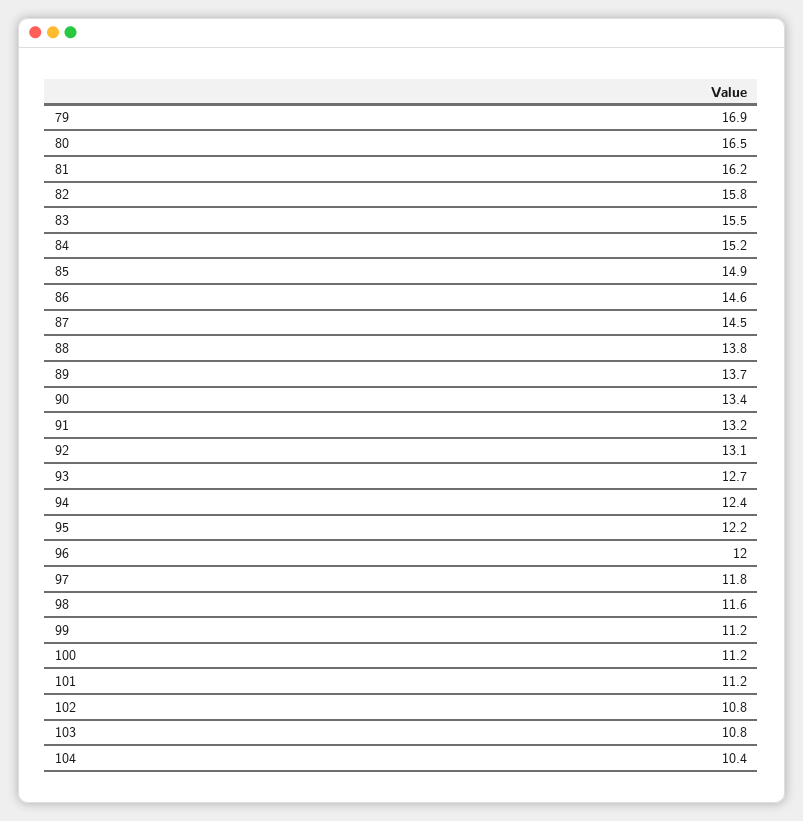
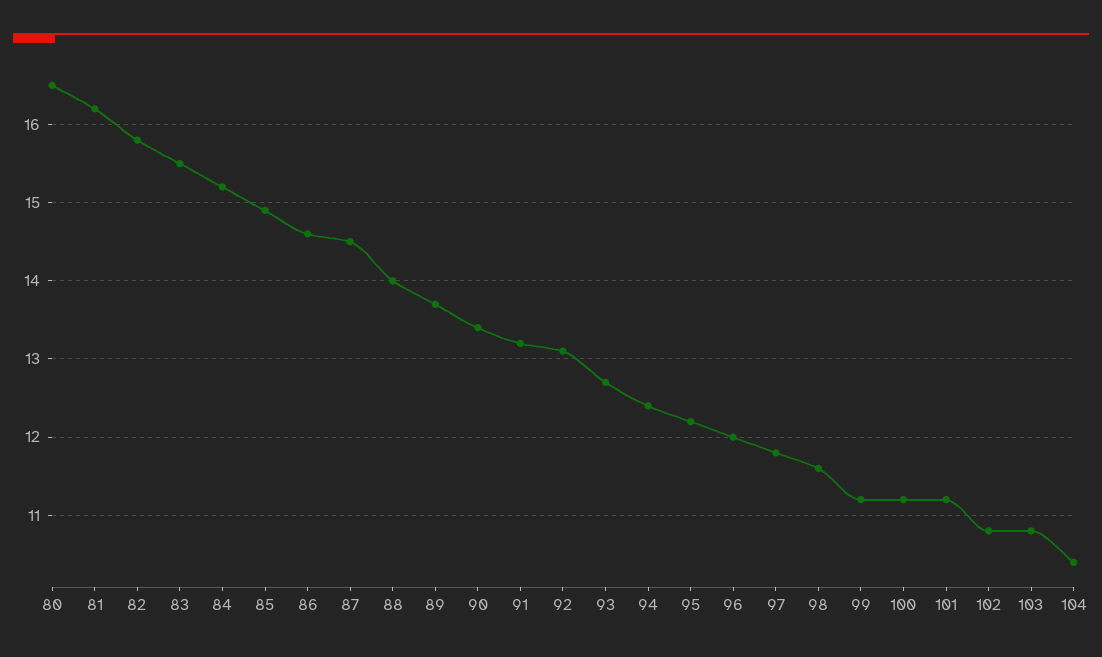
79: 16.9 -> none
88: 13.8 -> 14

